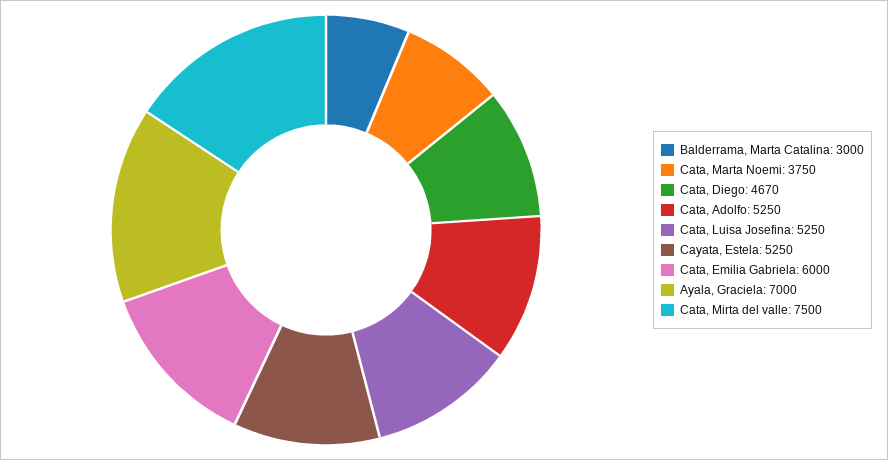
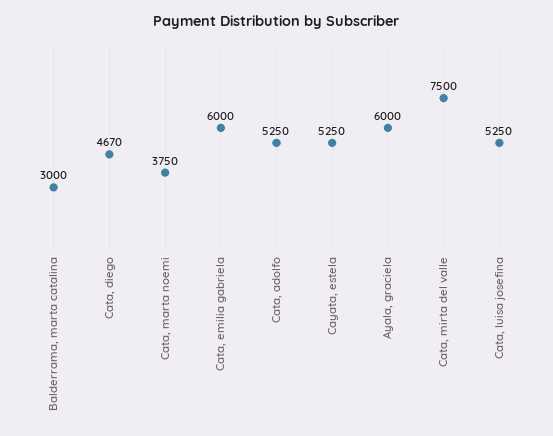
Ayala, Graciela: 7000 -> 6000

